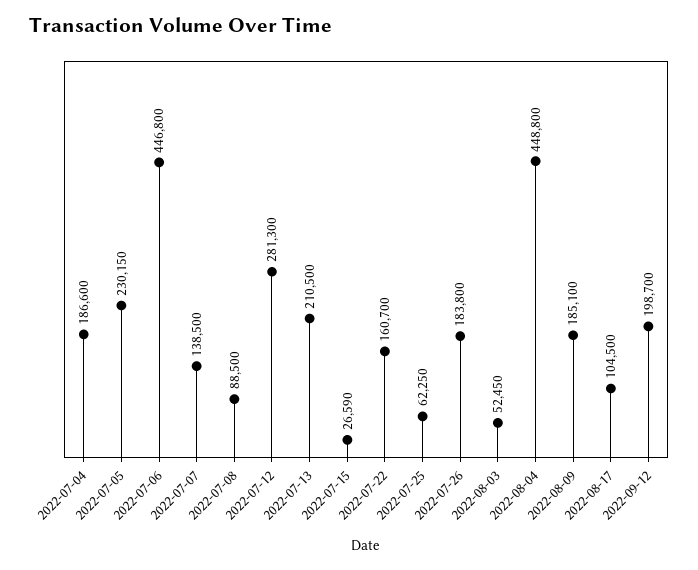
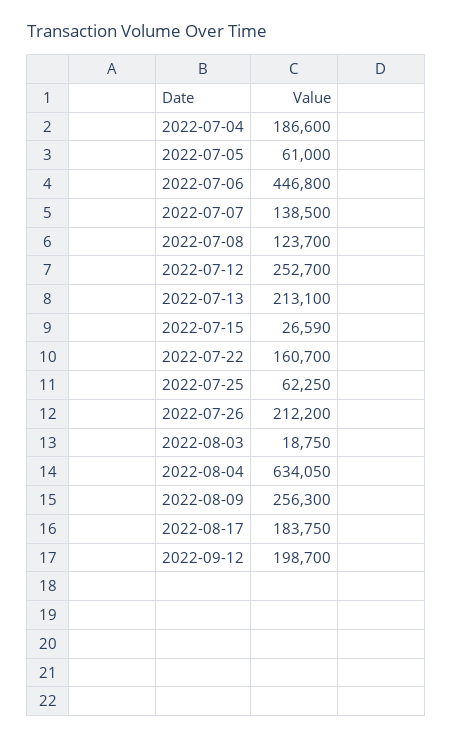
2022-07-05: 230150 -> 61000
2022-07-08: 88500 -> 123700
2022-07-12: 281300 -> 252700
2022-07-13: 210500 -> 213100
2022-07-26: 183800 -> 212200
2022-08-03: 52450 -> 18750
2022-08-04: 448800 -> 634050
2022-08-09: 185100 -> 256300
2022-08-17: 104500 -> 183750

